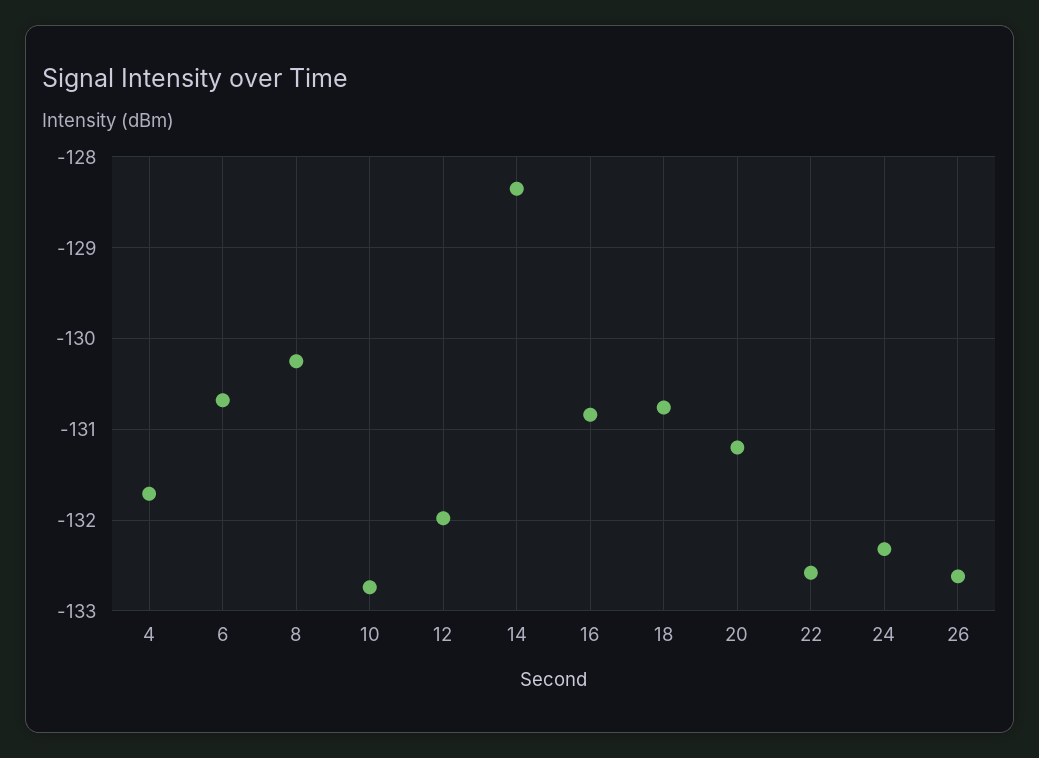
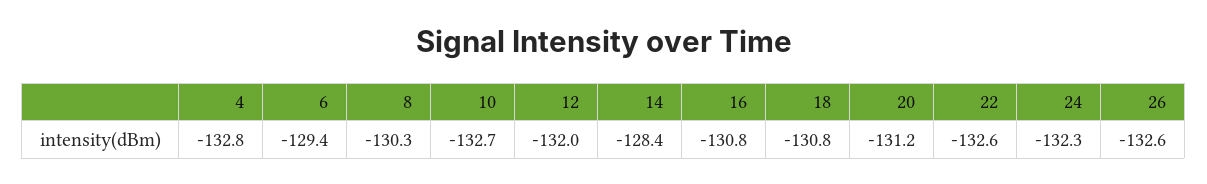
4: -131.7 -> -132.8
6: -130.7 -> -129.4

